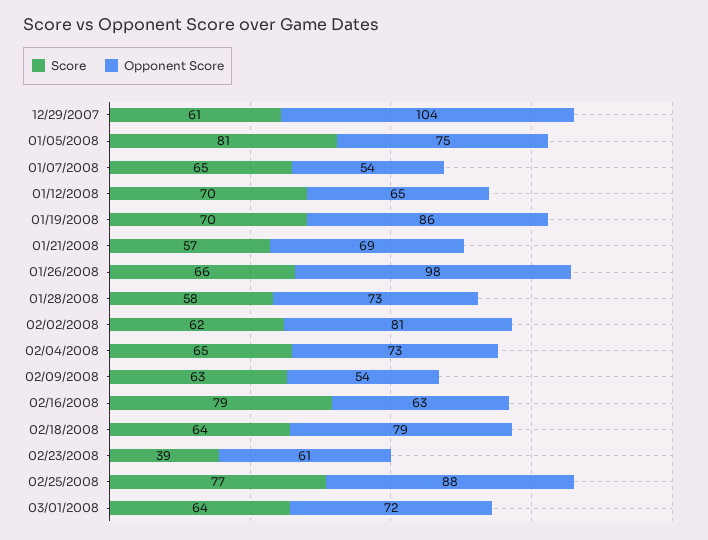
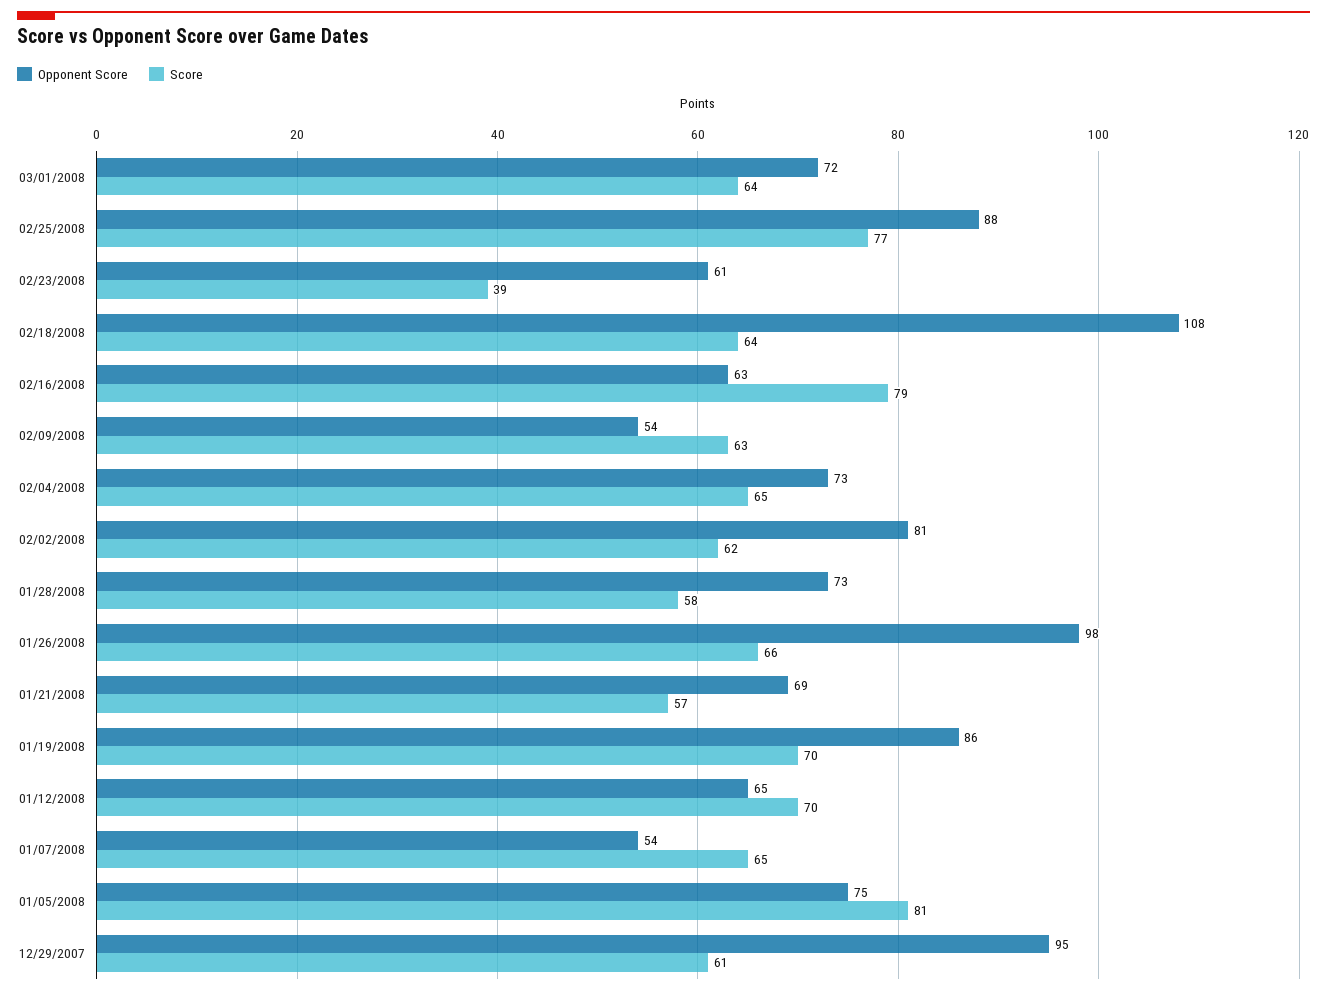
Opponent Score, 12/29/2007: 104 -> 95
Opponent Score, 02/18/2008: 79 -> 108

